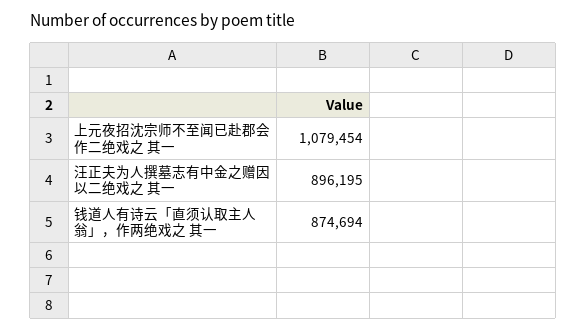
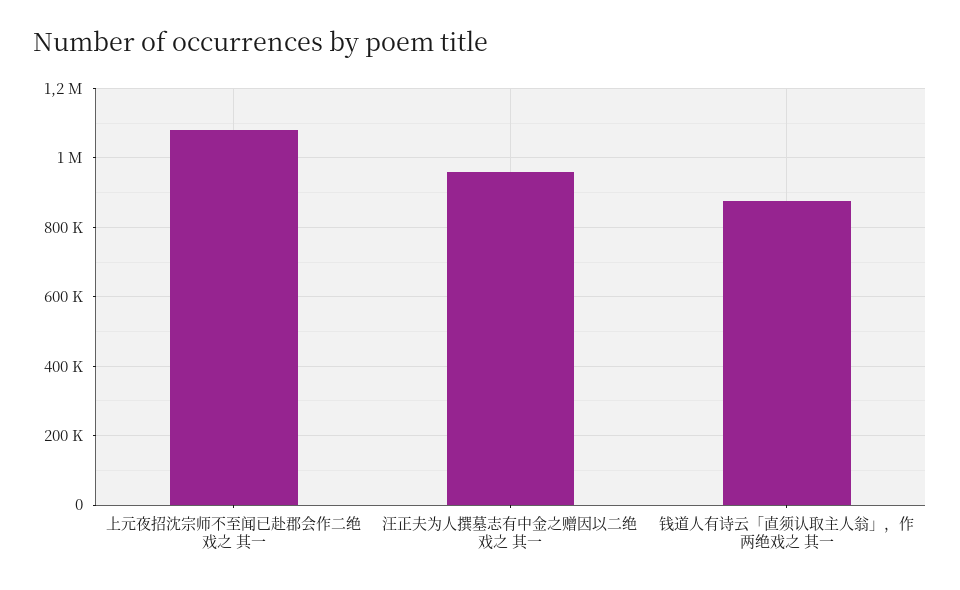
汪正夫为人撰墓志有中金之赠因以二绝戏之 其一: 896195 -> 960000

